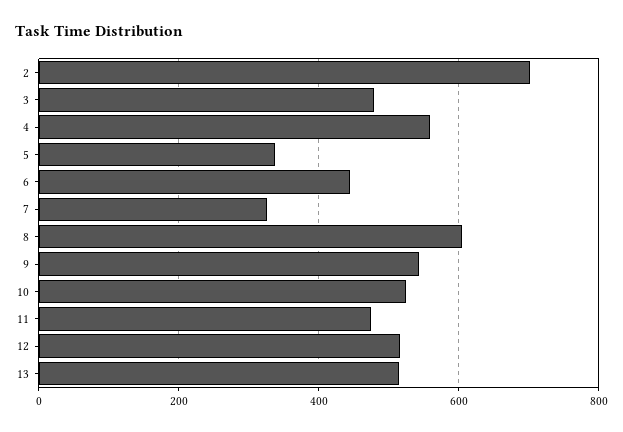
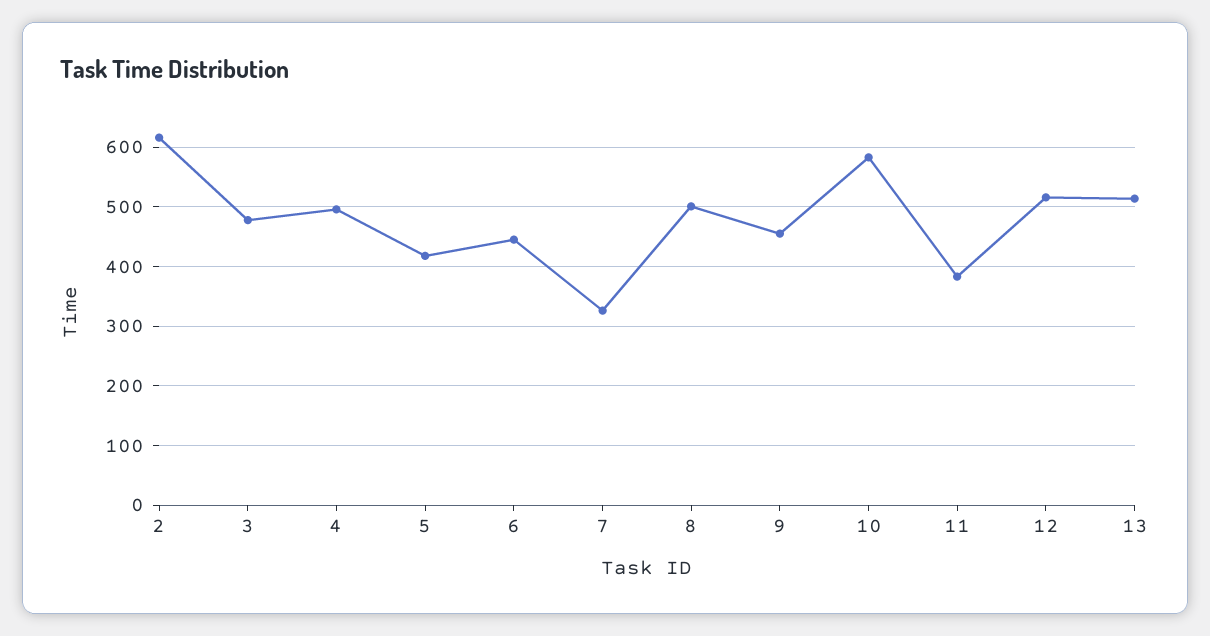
2: 700 -> 620
4: 560 -> 500
5: 340 -> 420
8: 600 -> 500
9: 540 -> 460
10: 520 -> 580
11: 480 -> 380

